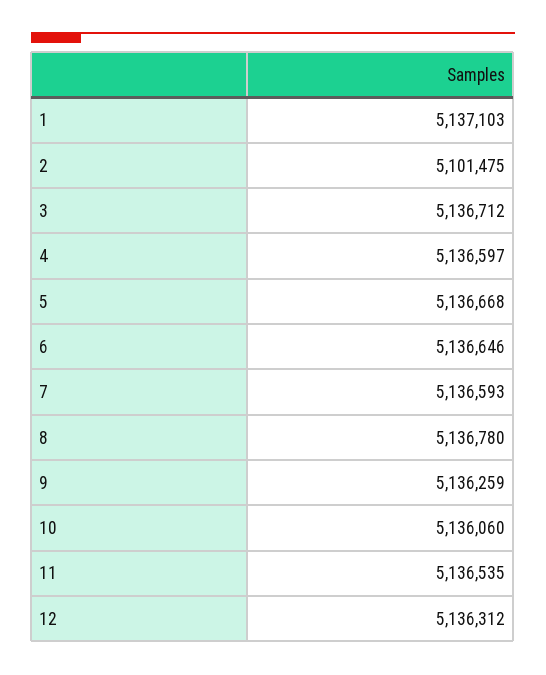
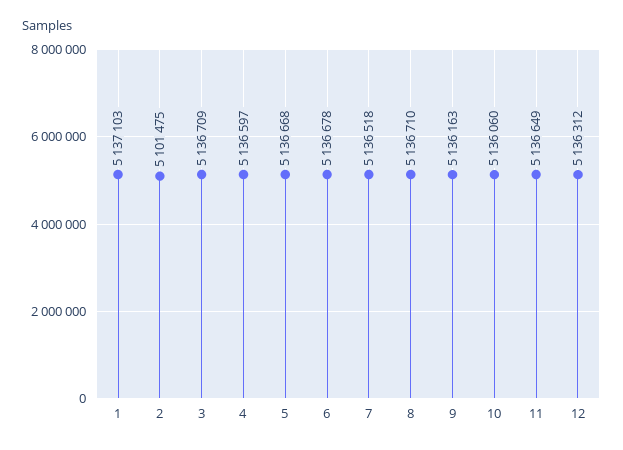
3: 5136712 -> 5136709
6: 5136646 -> 5136678
7: 5136593 -> 5136518
8: 5136780 -> 5136710
9: 5136259 -> 5136163
11: 5136535 -> 5136649

